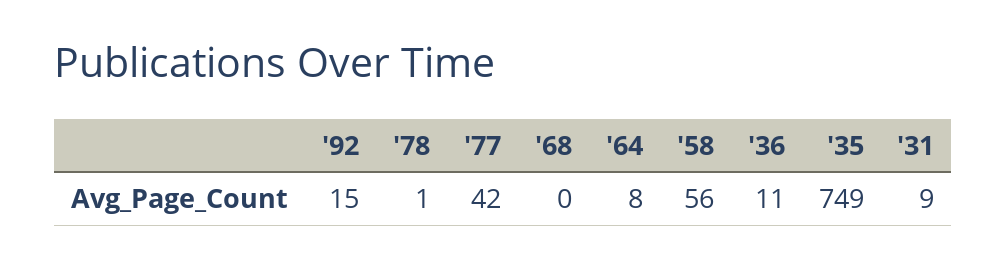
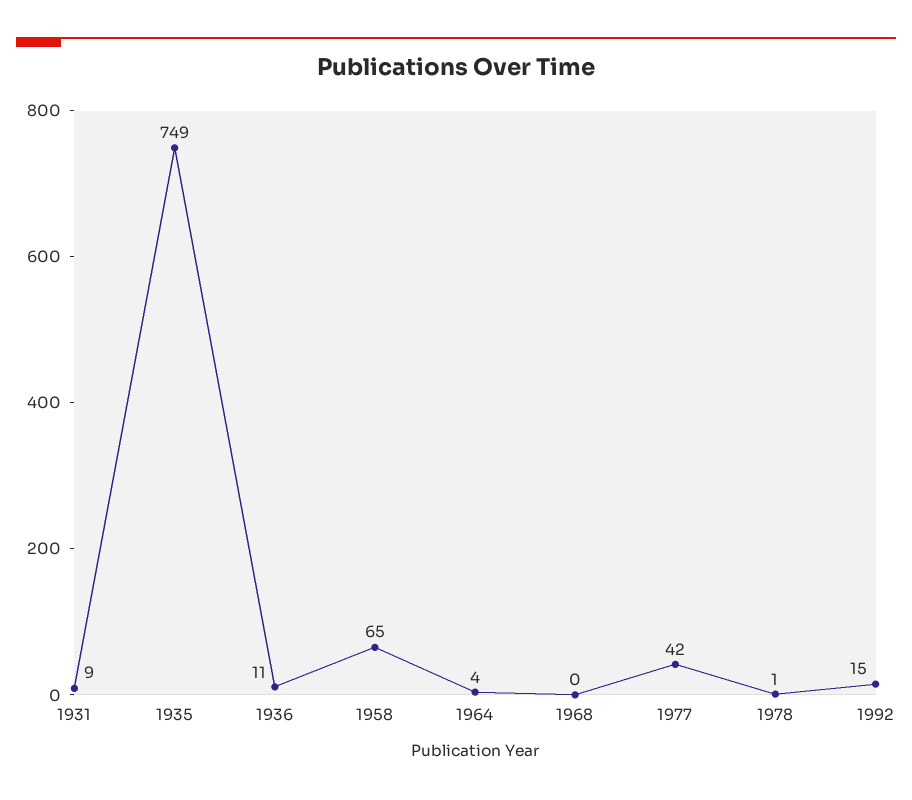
'64: 8 -> 4
'58: 56 -> 65

